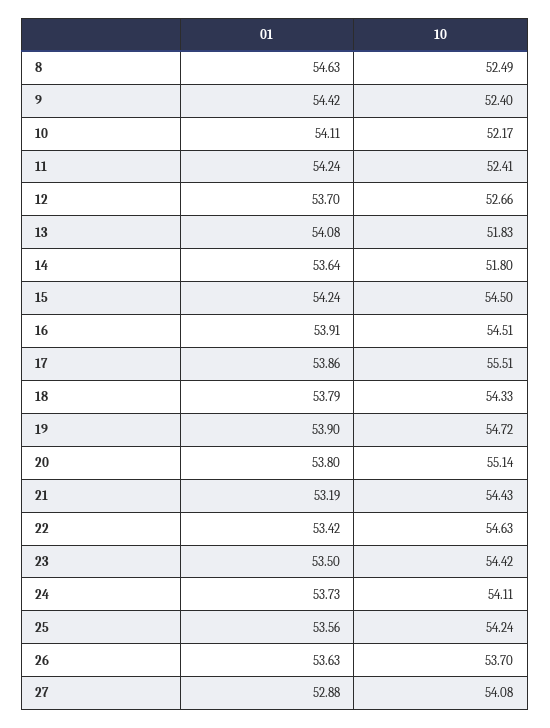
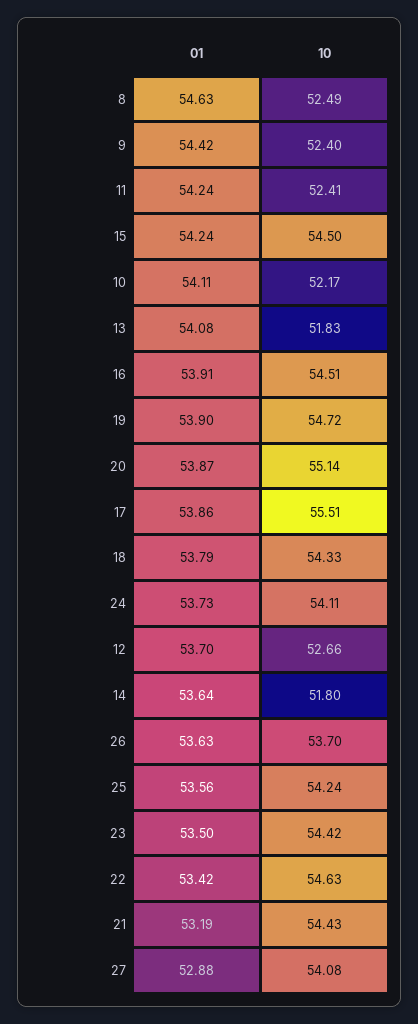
01, 20: 53.8 -> 53.87

